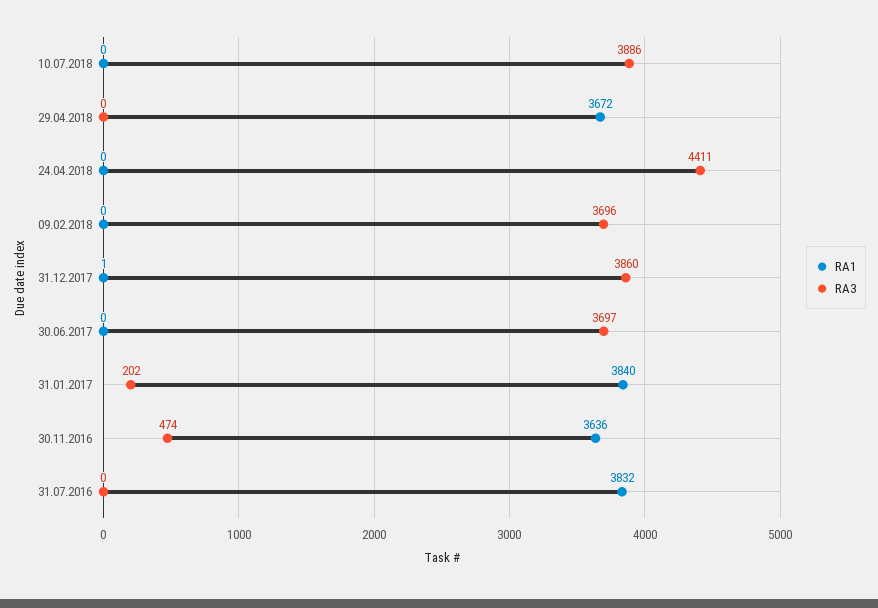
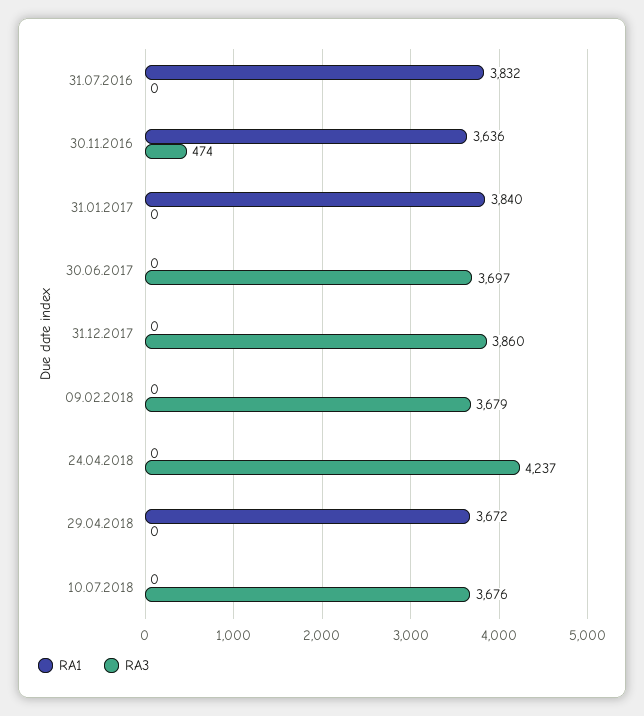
RA3, 10.07.2018: 3886 -> 3676
RA3, 24.04.2018: 4411 -> 4237
RA3, 09.02.2018: 3696 -> 3679
RA1, 31.12.2017: 1 -> 0
RA3, 31.01.2017: 202 -> 0

